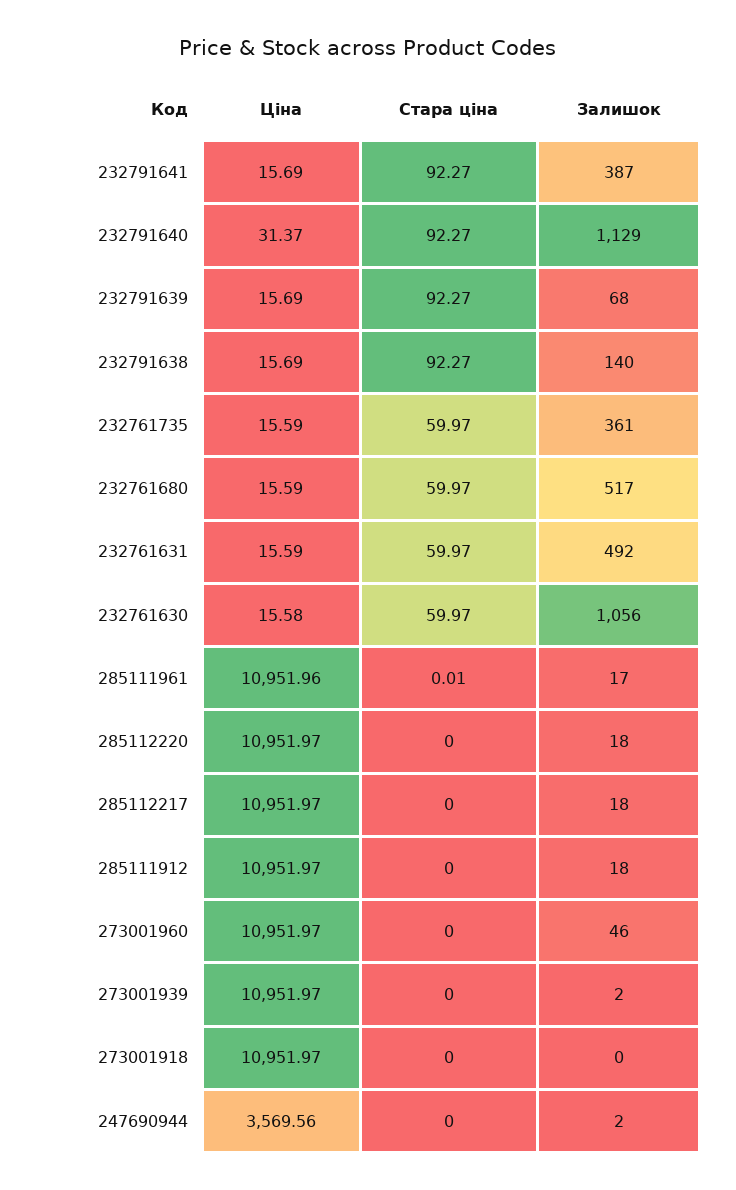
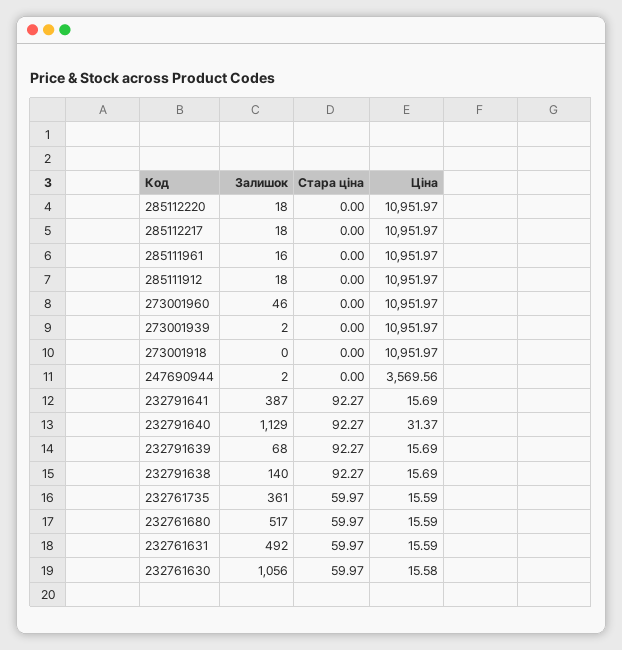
Ціна, 285111961: 10951.96 -> 10951.97
Стара ціна, 285111961: 0.01 -> 0
Залишок, 285111961: 17 -> 16

